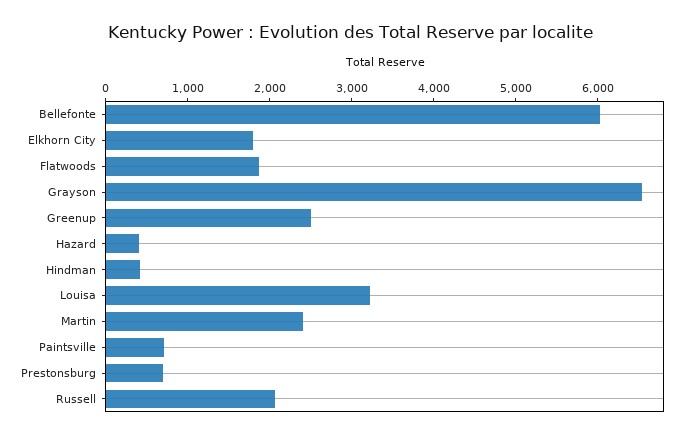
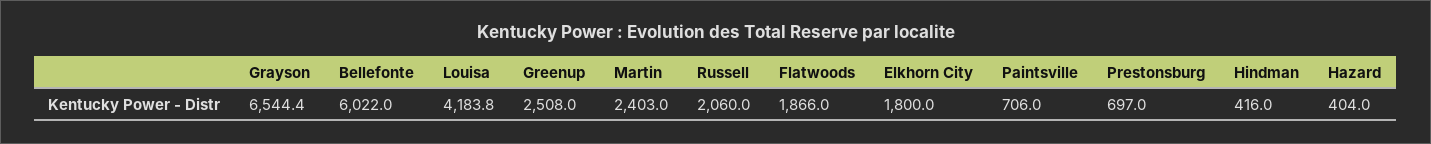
Louisa: 3200 -> 4183.8

